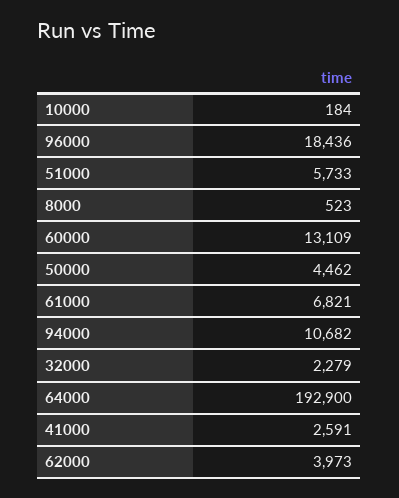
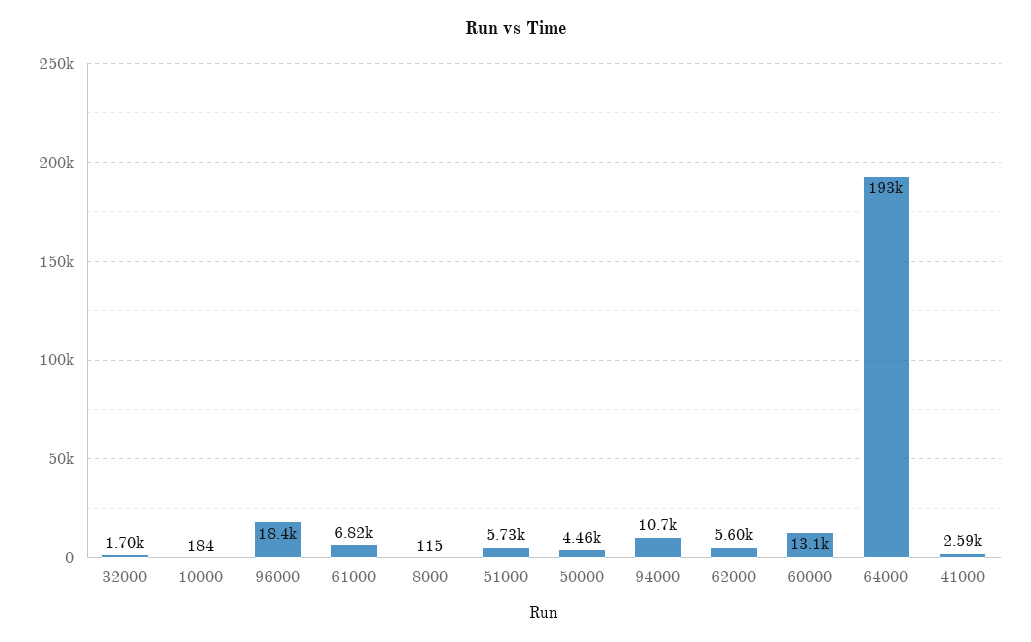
8000: 523 -> 115
32000: 2279 -> 1700
62000: 3973 -> 5600

